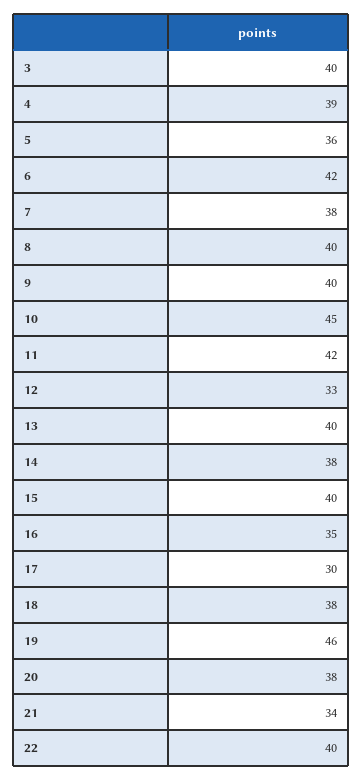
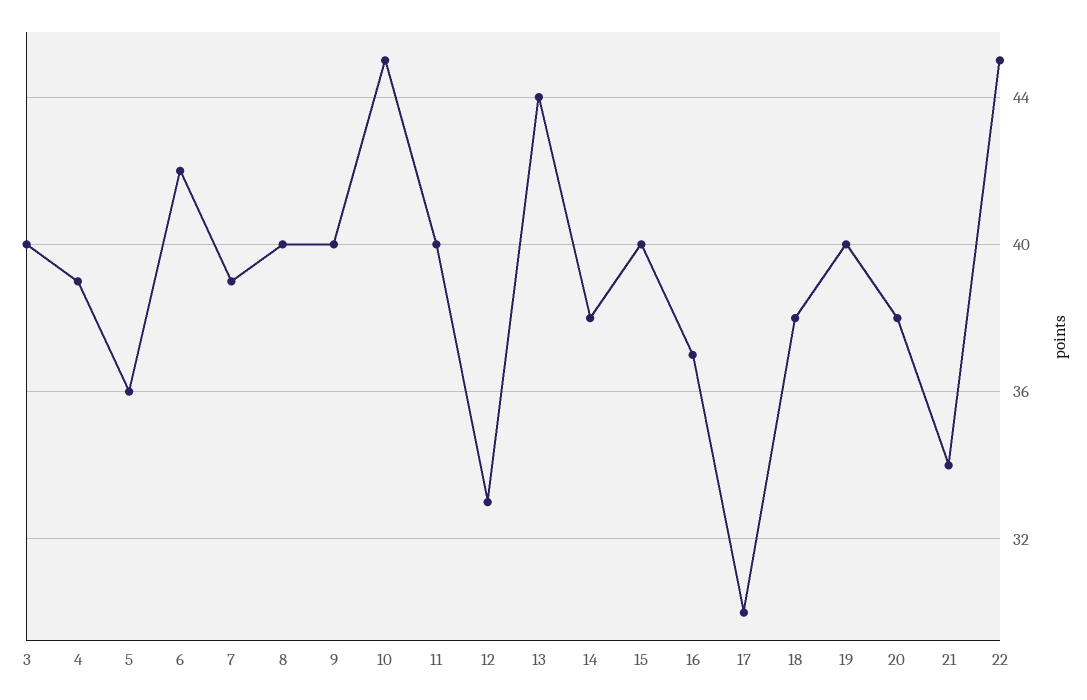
7: 38 -> 39
11: 42 -> 40
13: 40 -> 44
16: 35 -> 37
19: 46 -> 40
22: 40 -> 45

